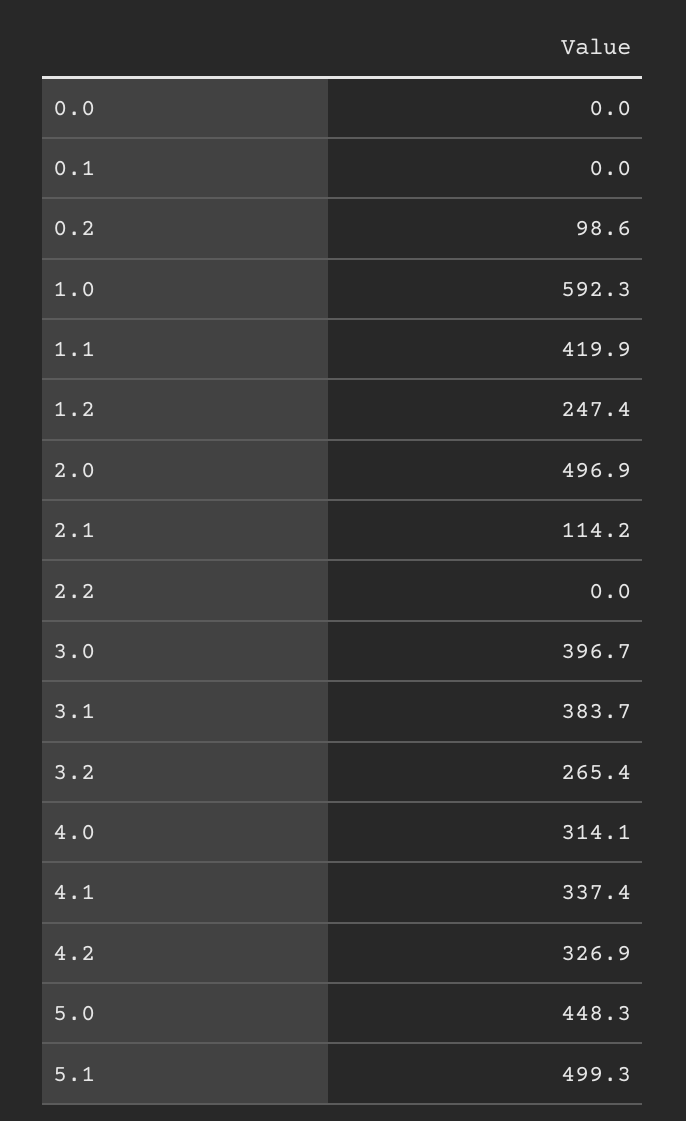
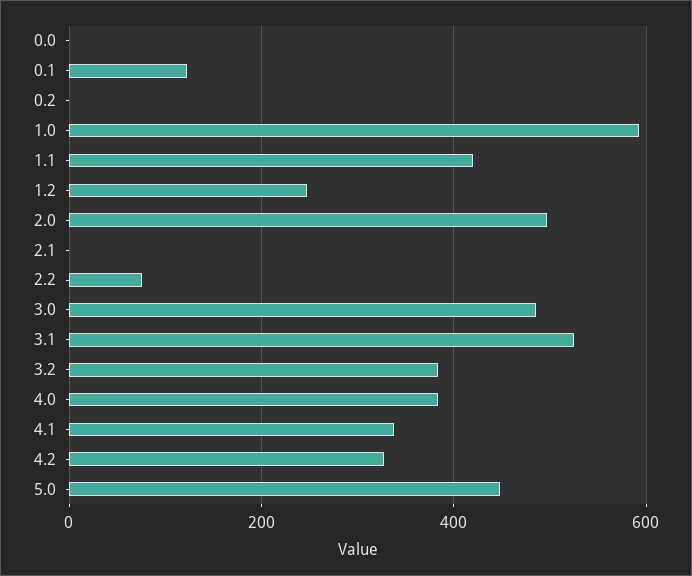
0.1: 0 -> 120
0.2: 98.6 -> 0
2.1: 114.2 -> 0
2.2: 0 -> 80
3.0: 396.7 -> 480
3.1: 383.7 -> 520
3.2: 265.4 -> 380
4.0: 314.1 -> 380
5.1: 499.3 -> none

